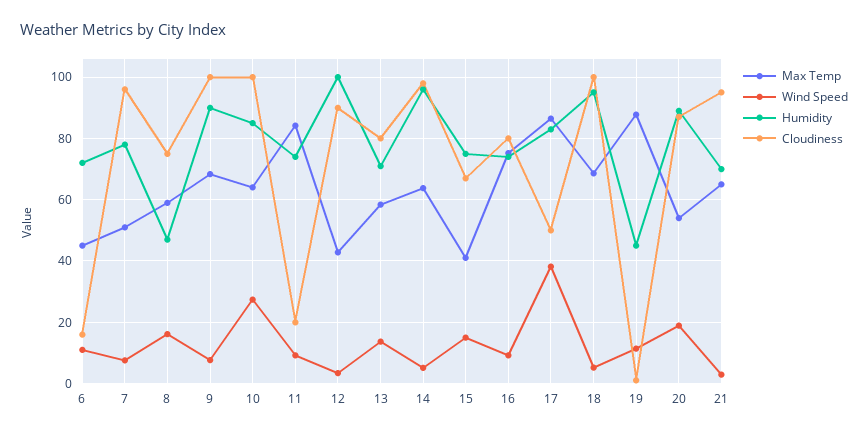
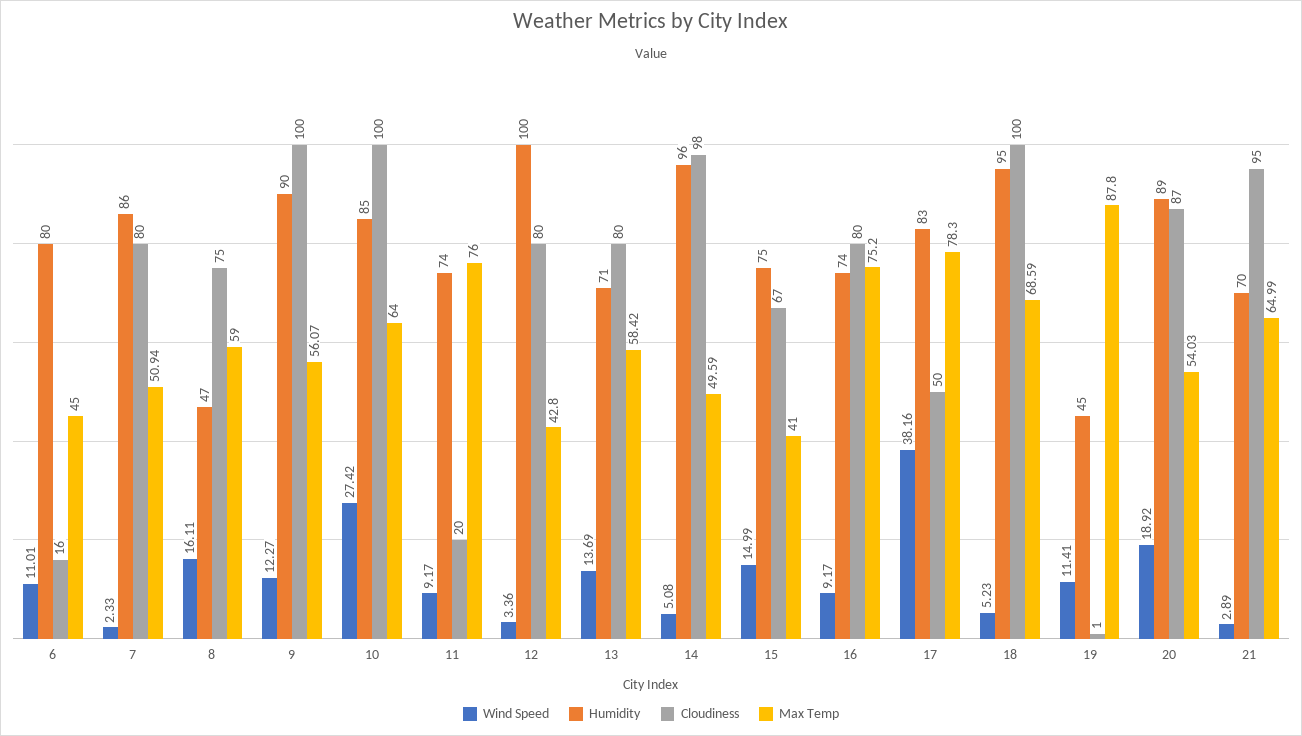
Humidity, 6: 72 -> 80
Wind Speed, 7: 8 -> 2.33
Humidity, 7: 78 -> 86
Cloudiness, 7: 96 -> 80
Max Temp, 9: 68 -> 56.07
Wind Speed, 9: 8 -> 12.27
Max Temp, 11: 84 -> 76
Cloudiness, 12: 90 -> 80
Max Temp, 14: 64 -> 49.59
Max Temp, 17: 86 -> 78.3

